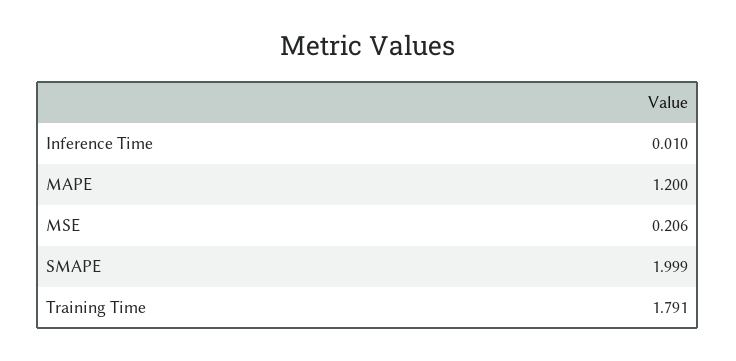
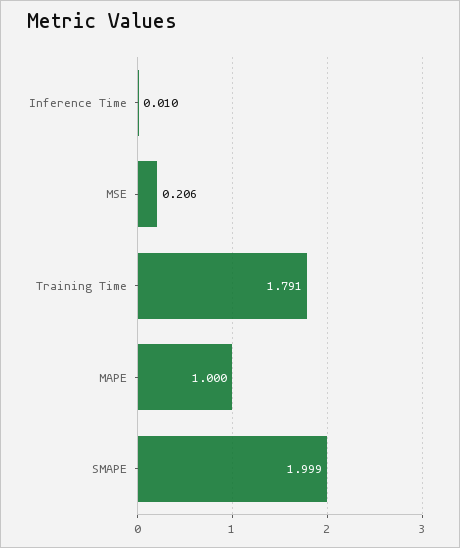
MAPE: 1.2 -> 1

